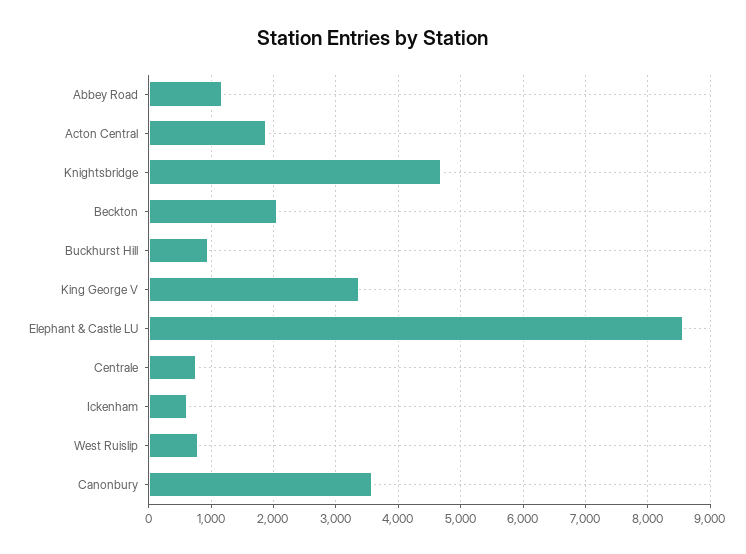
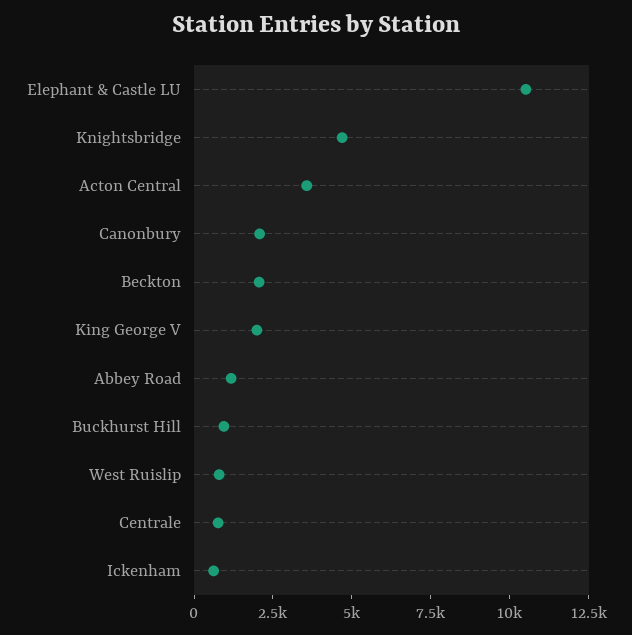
Acton Central: 1900 -> 3500
King George V: 3400 -> 2000
Elephant & Castle LU: 8600 -> 10500
Canonbury: 3600 -> 2000

